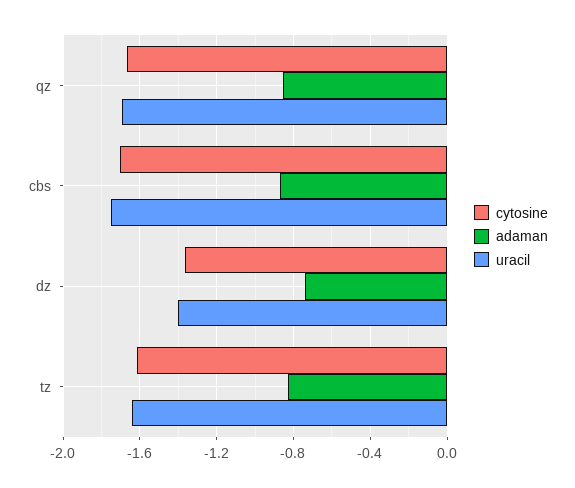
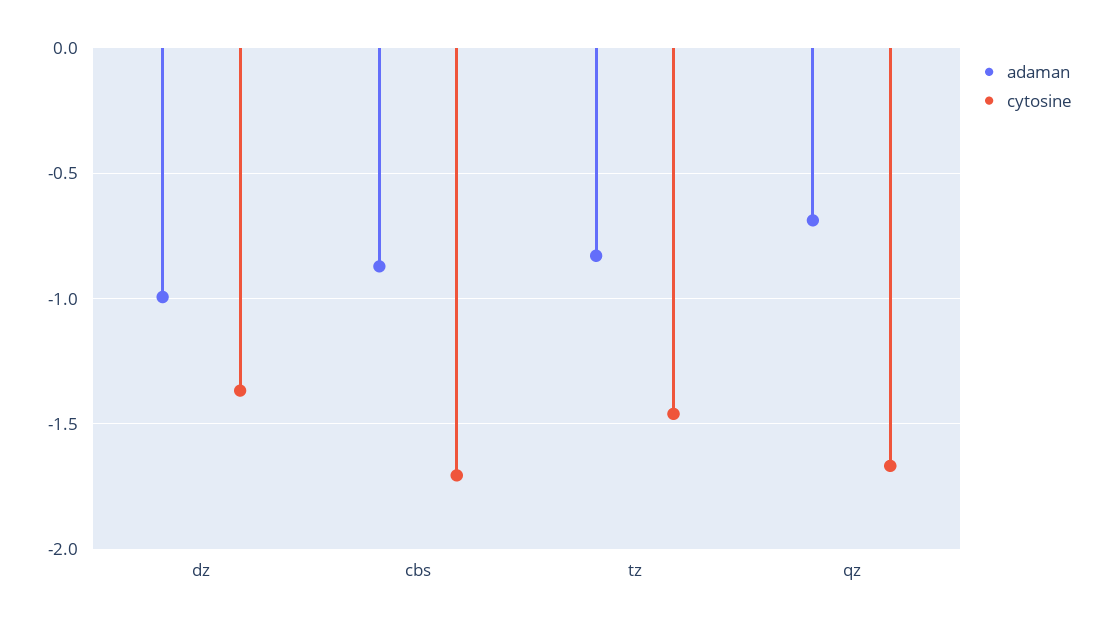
adaman, qz: -0.85 -> -0.7
uracil, qz: -1.7 -> none
uracil, cbs: -1.75 -> none
adaman, dz: -0.75 -> -1
uracil, dz: -1.4 -> none
cytosine, tz: -1.6 -> -1.45
uracil, tz: -1.65 -> none

